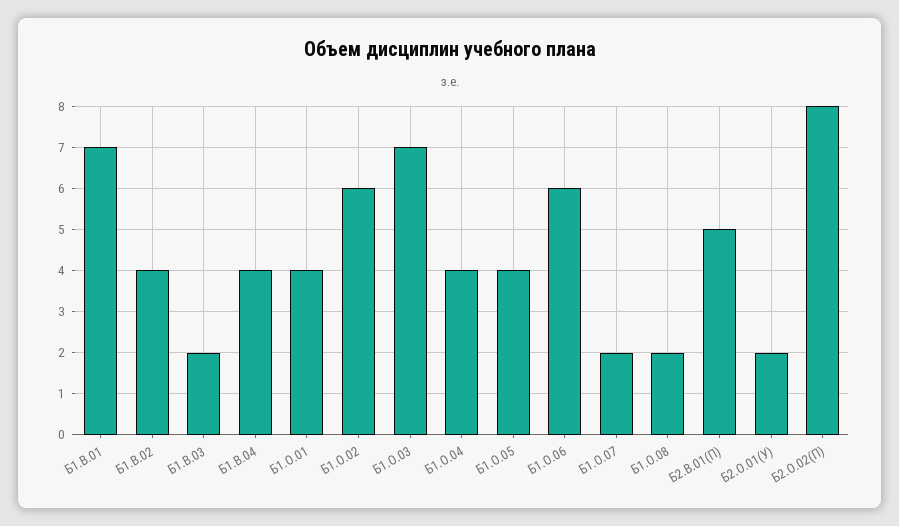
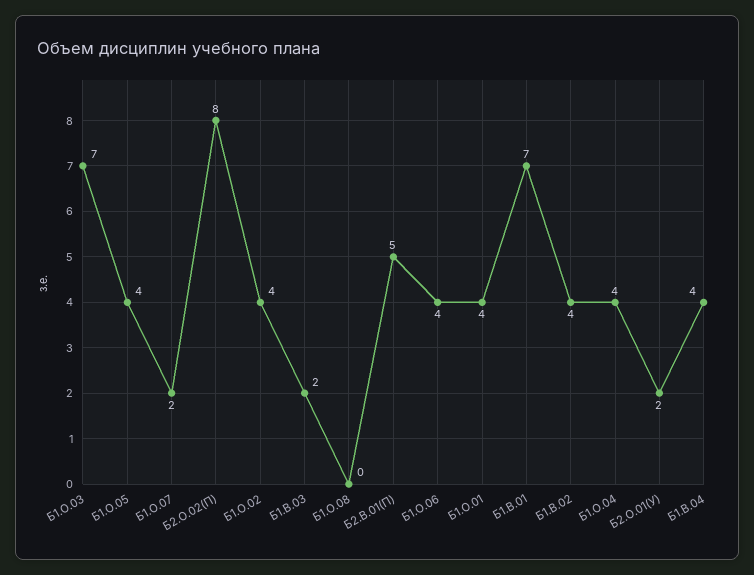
Б1.О.02: 6 -> 4
Б1.О.06: 6 -> 4
Б1.О.08: 2 -> 0

